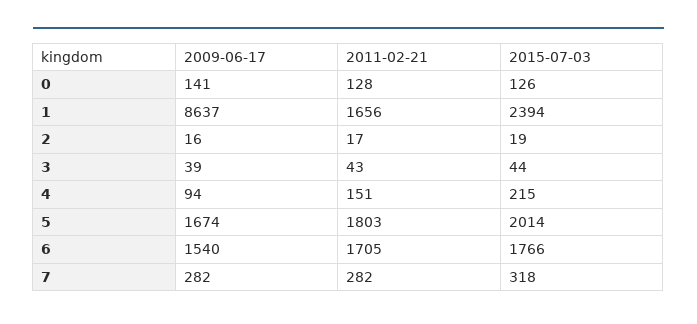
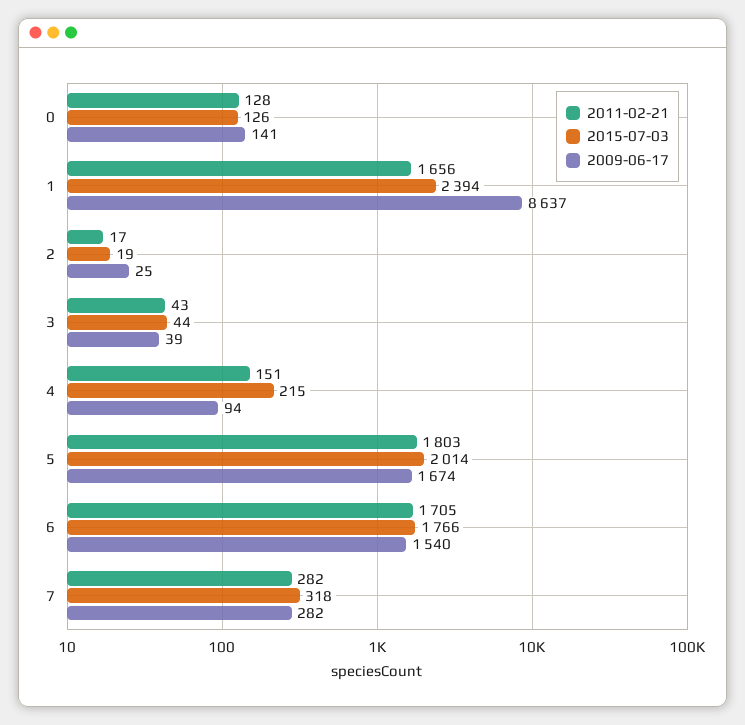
2009-06-17, 2: 16 -> 25

